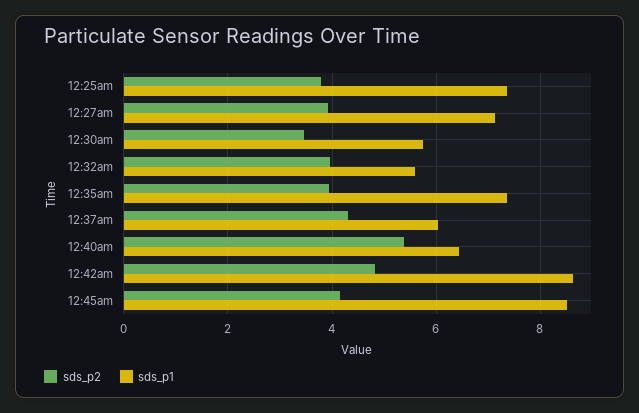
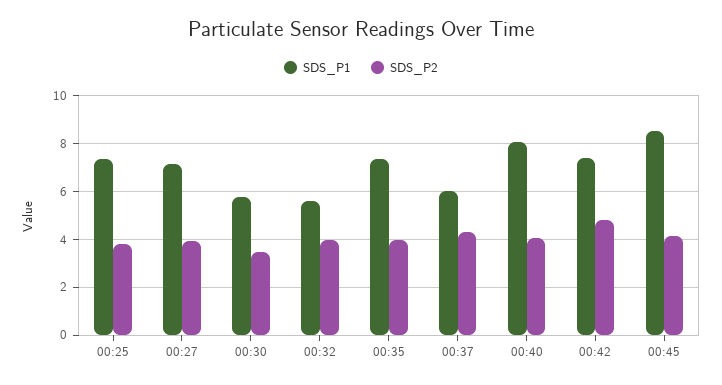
sds_p2, 12:40am: 5.4 -> 4
sds_p1, 12:40am: 6.4 -> 8
sds_p1, 12:42am: 8.6 -> 7.5

